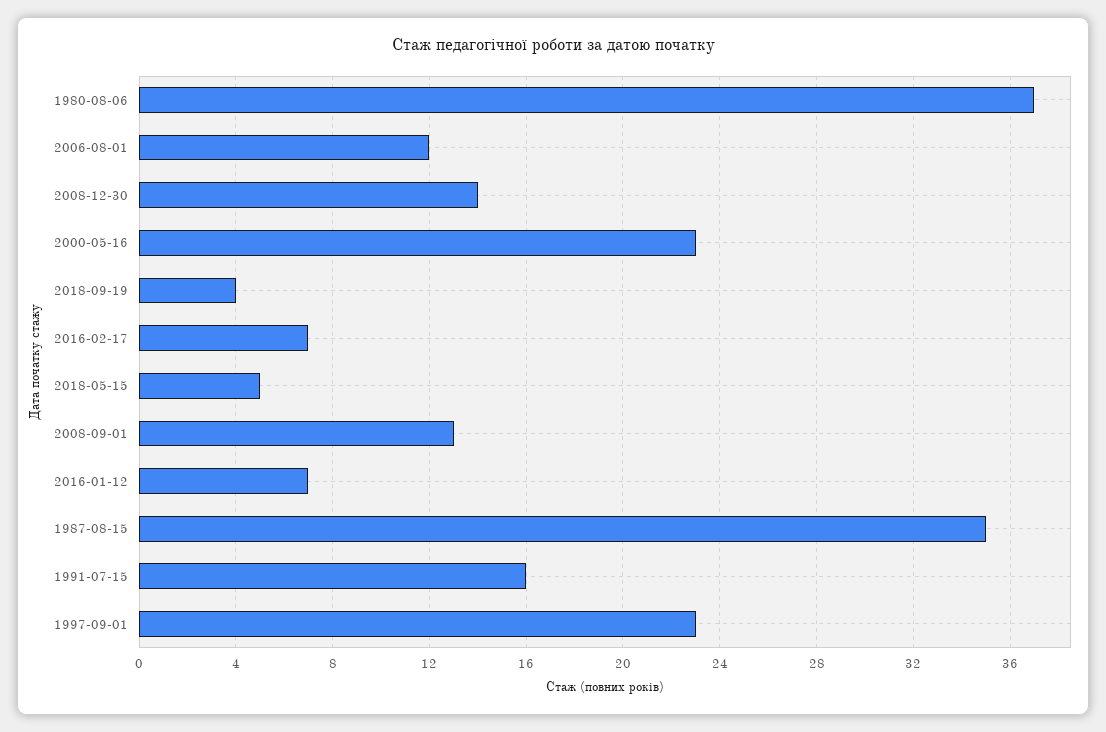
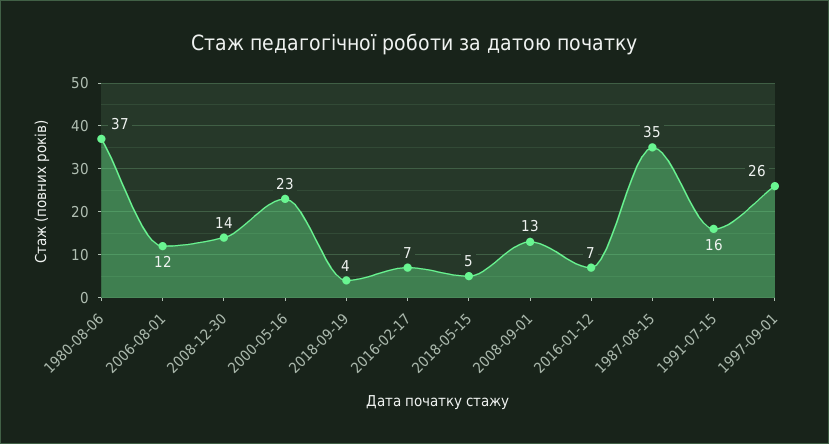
1997-09-01: 23 -> 26

